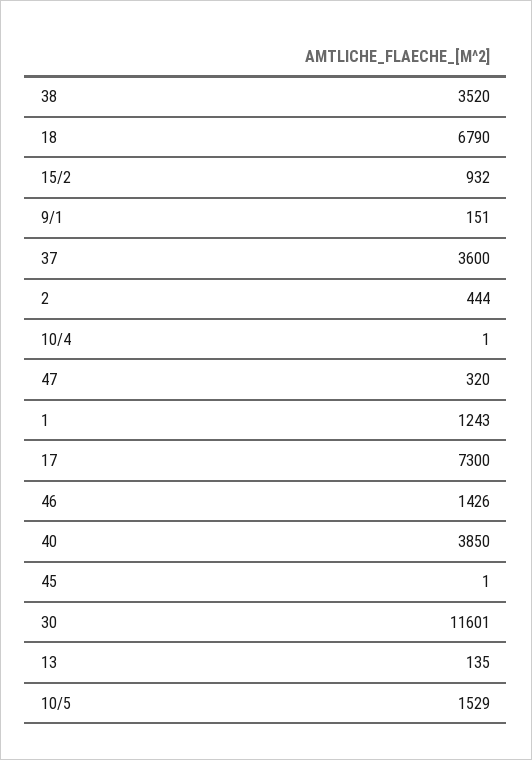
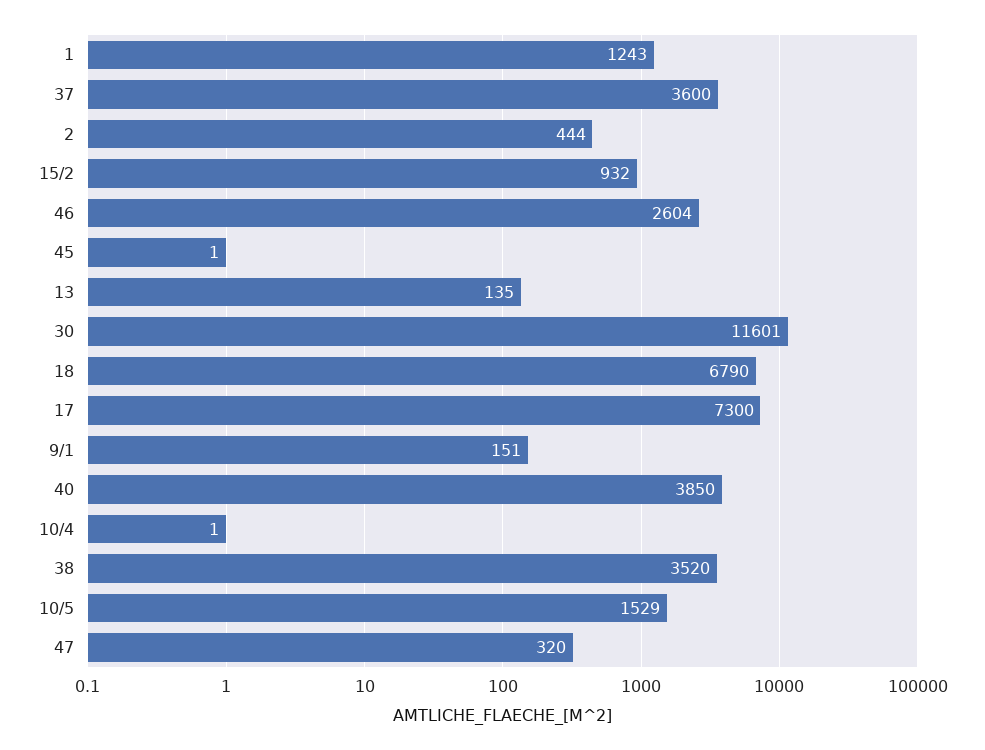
46: 1426 -> 2604

